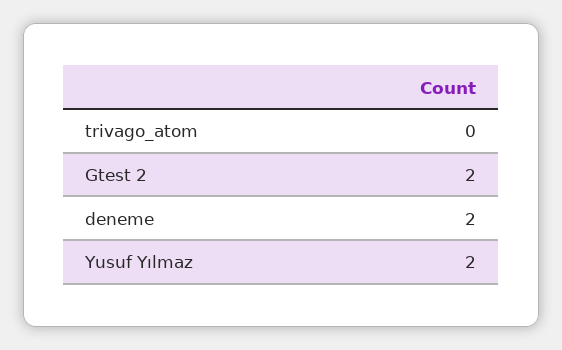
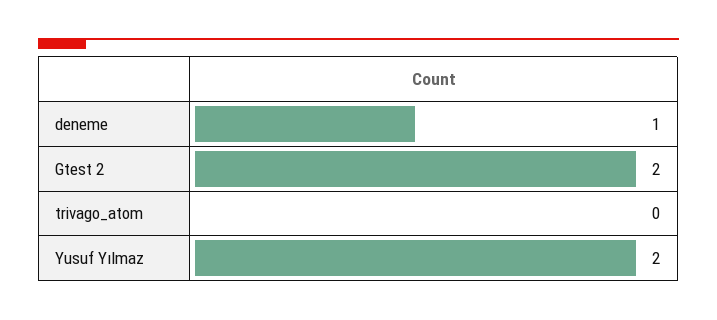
deneme: 2 -> 1

